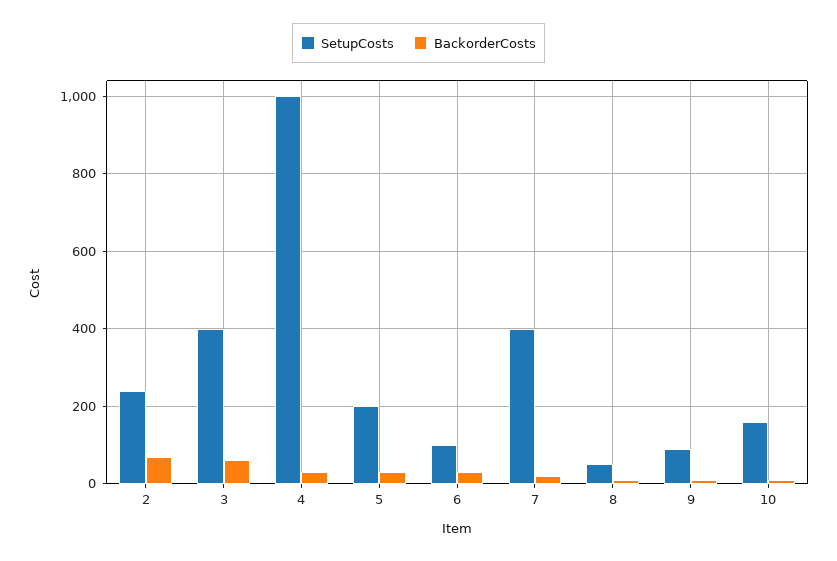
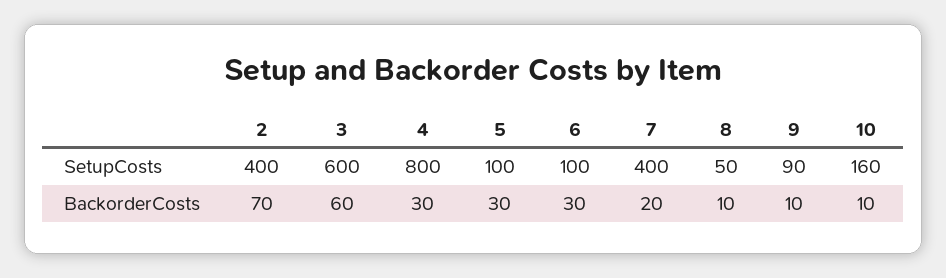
SetupCosts, 2: 240 -> 400
SetupCosts, 3: 400 -> 600
SetupCosts, 4: 1000 -> 800
SetupCosts, 5: 200 -> 100

